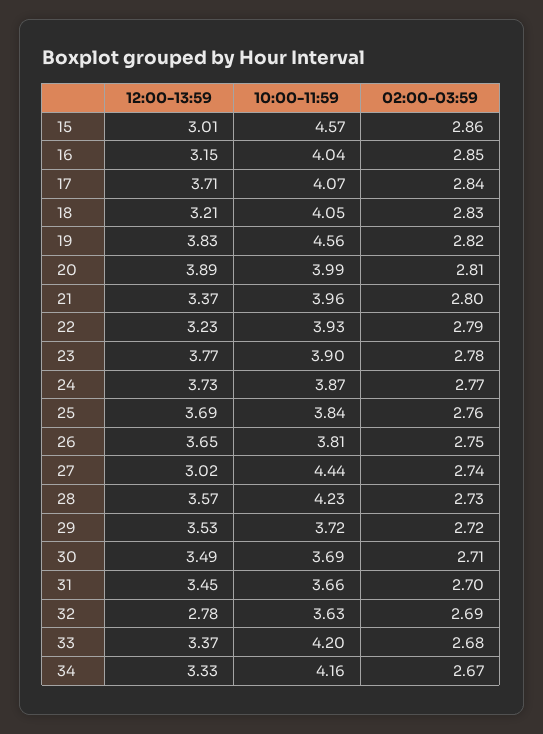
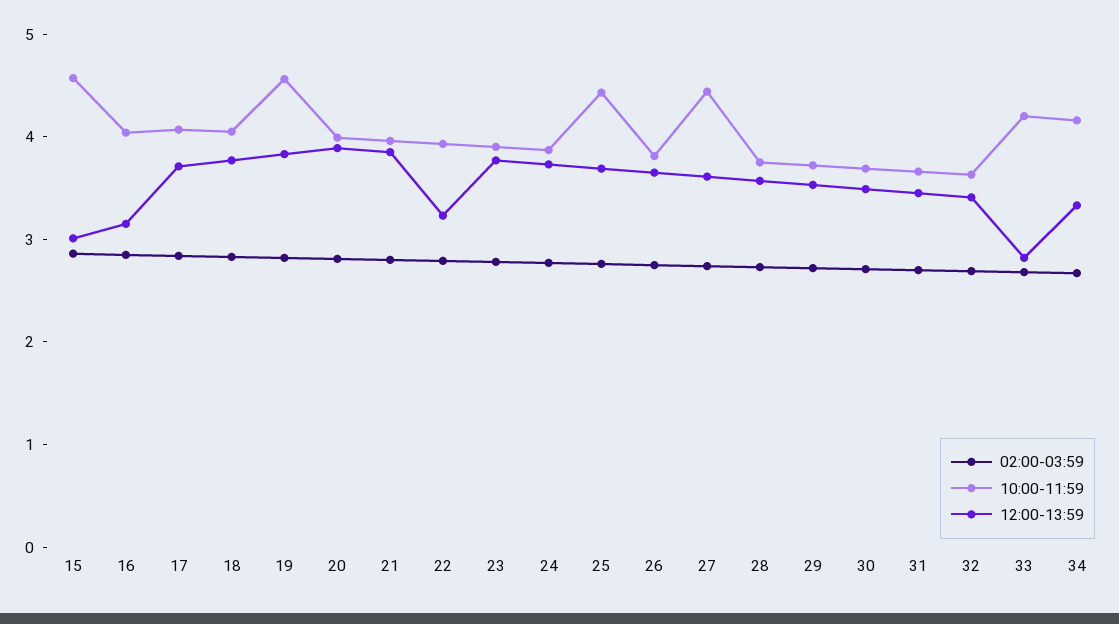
12:00-13:59, 18: 3.21 -> 3.8
12:00-13:59, 21: 3.37 -> 3.8
10:00-11:59, 25: 3.84 -> 4.4
12:00-13:59, 27: 3.02 -> 3.6
10:00-11:59, 28: 4.23 -> 3.8
12:00-13:59, 32: 2.78 -> 3.4
12:00-13:59, 33: 3.37 -> 2.8

